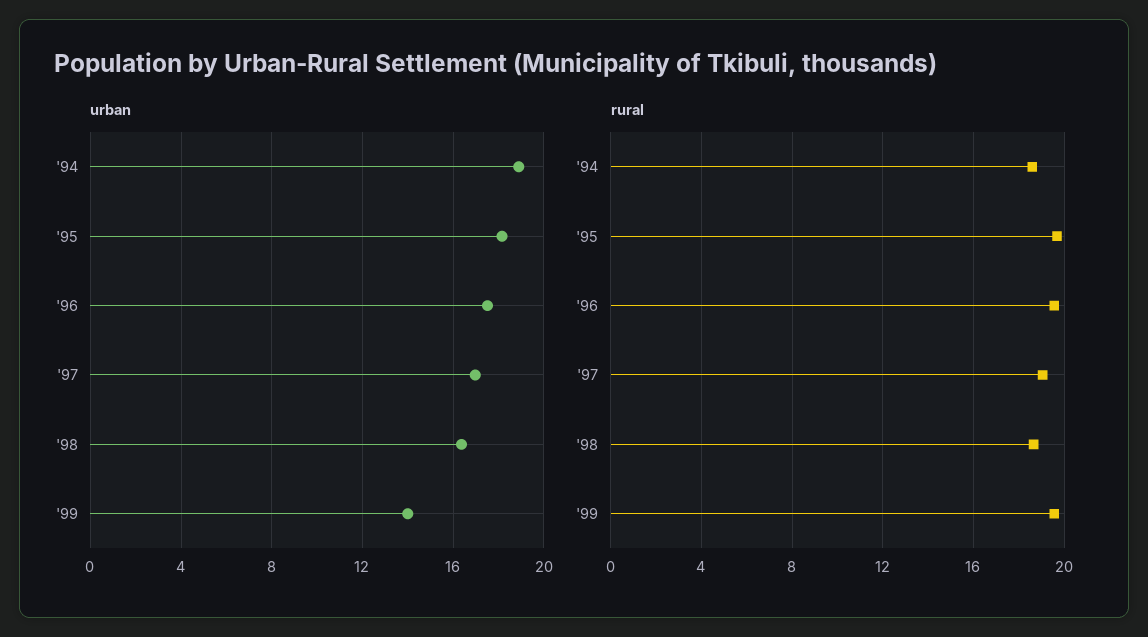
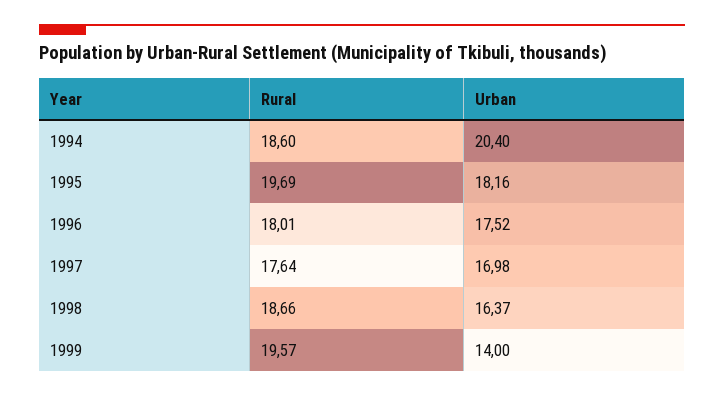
urban, '94: 19 -> 20.4
rural, '96: 19.5 -> 18.01
rural, '97: 19 -> 17.64

